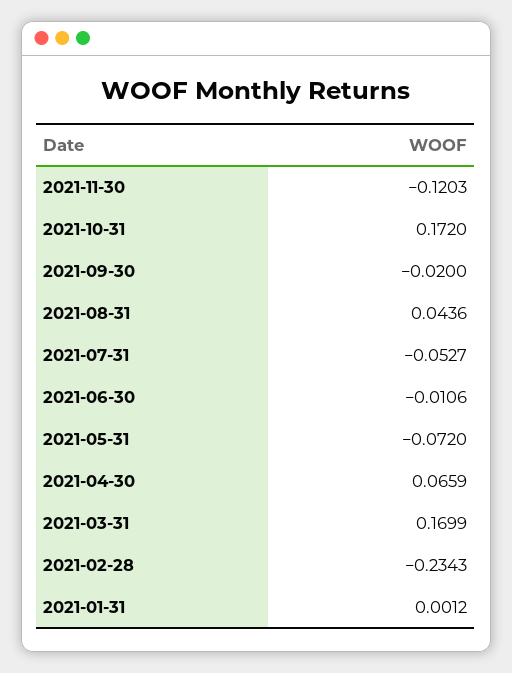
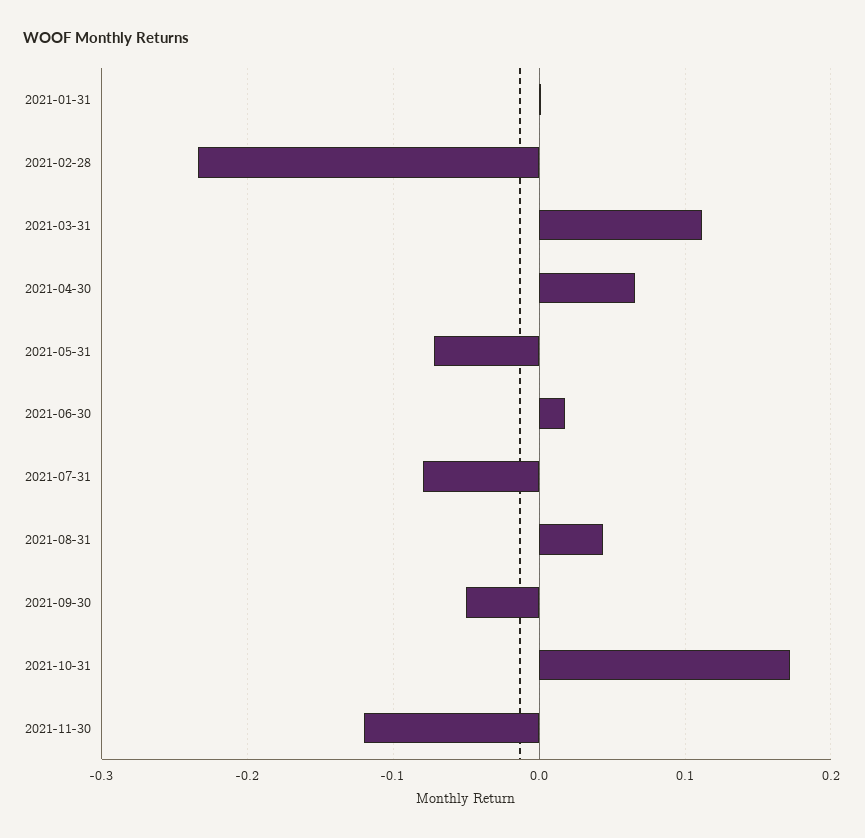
2021-09-30: -0.02 -> -0.05
2021-07-31: -0.0527 -> -0.08
2021-06-30: -0.0106 -> 0.02
2021-03-31: 0.1699 -> 0.11

